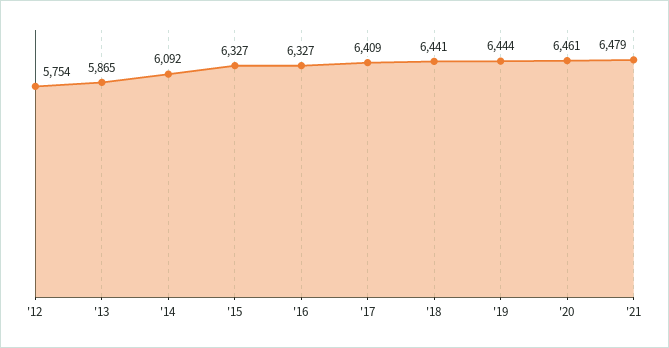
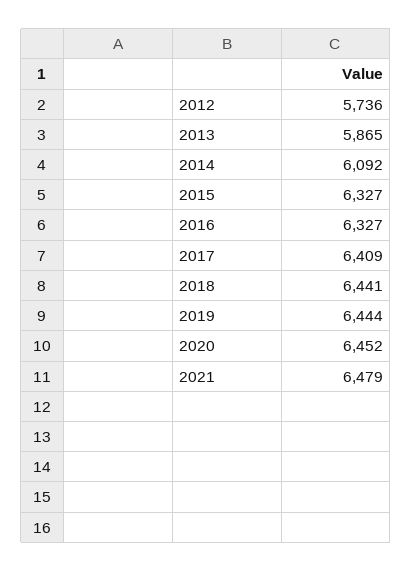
'12: 5754 -> 5736
'20: 6461 -> 6452

